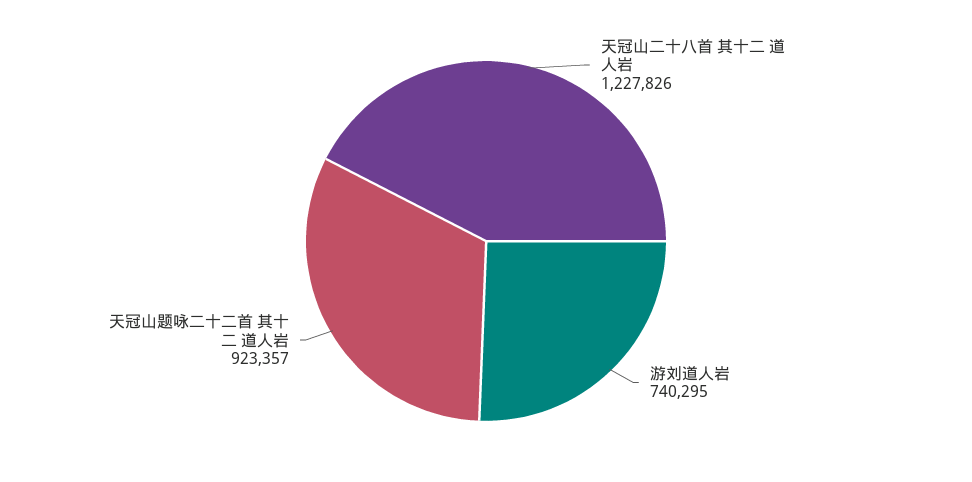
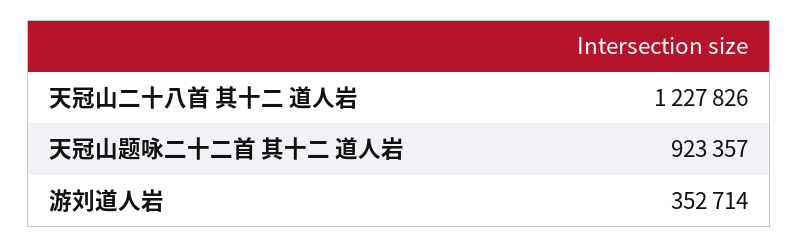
游刘道人岩: 740295 -> 352714

